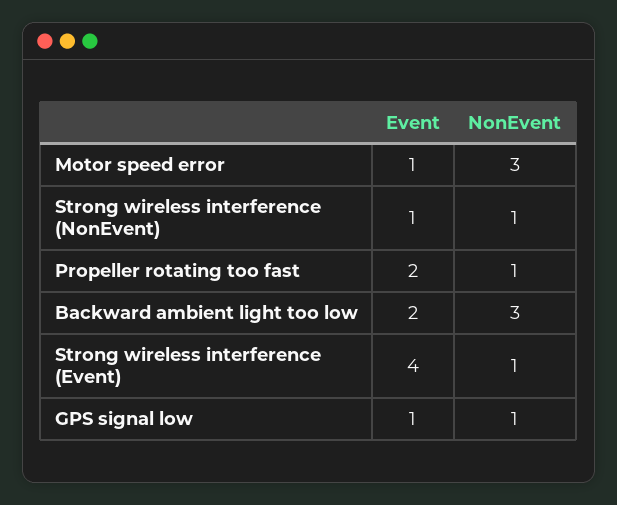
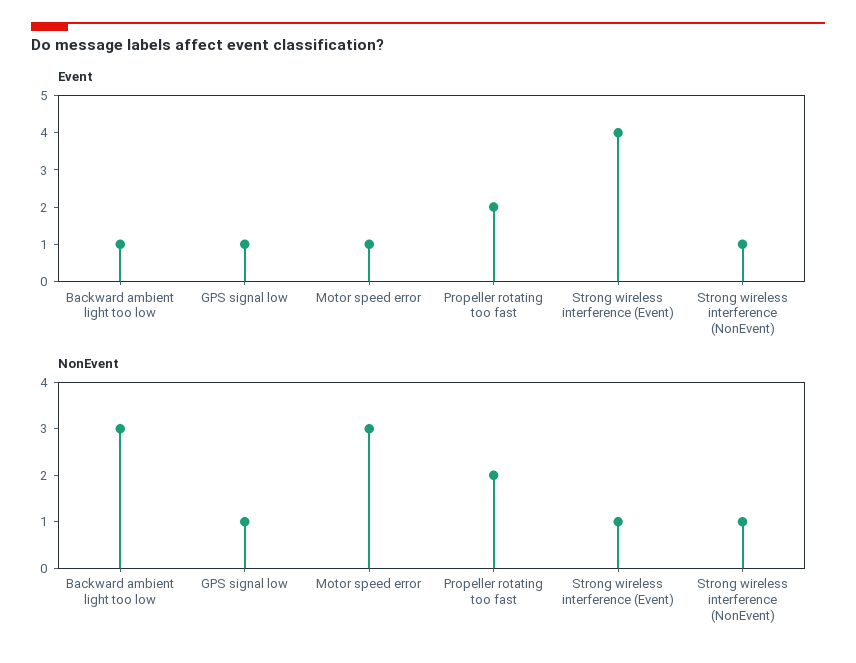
NonEvent, Propeller rotating too fast: 1 -> 2
Event, Backward ambient light too low: 2 -> 1

